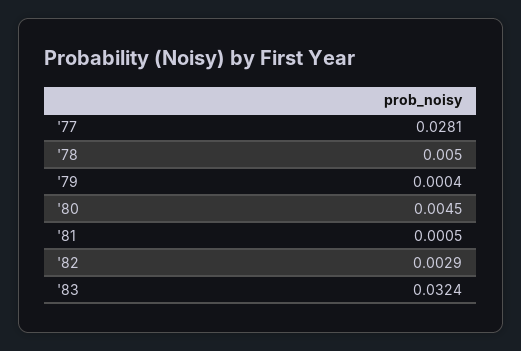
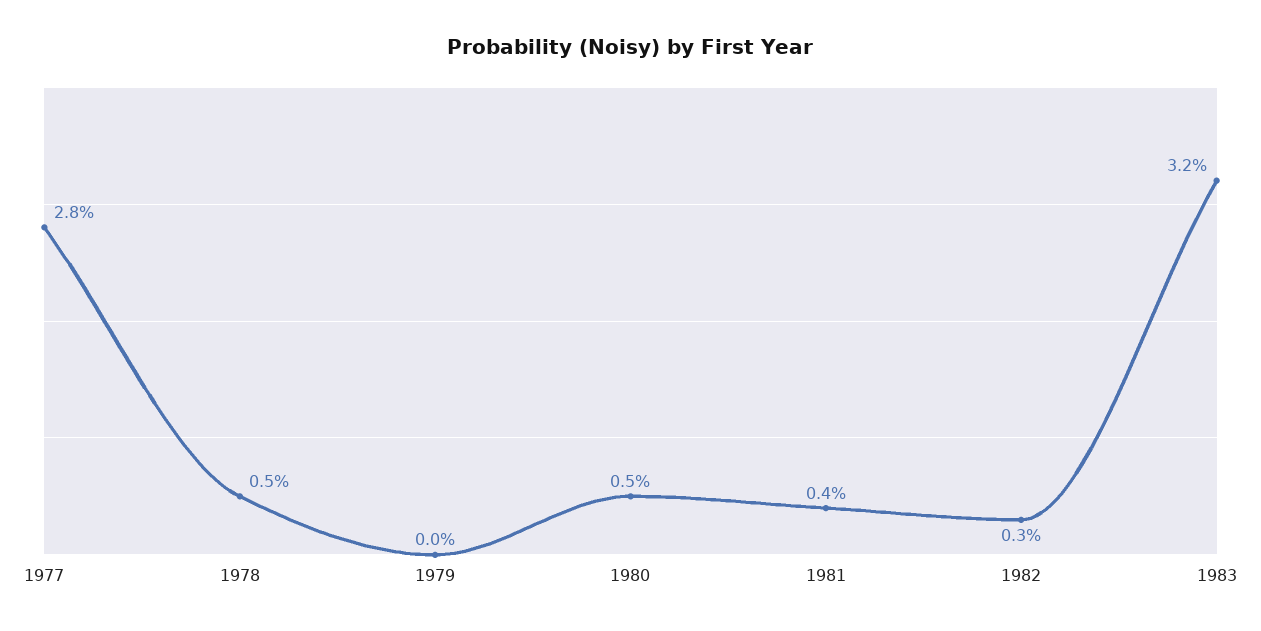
'81: 0.0005 -> 0.004

